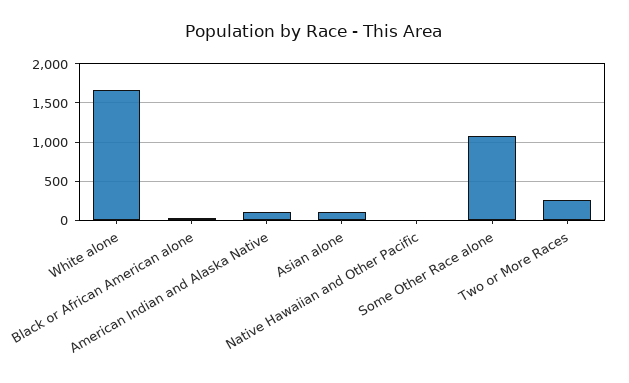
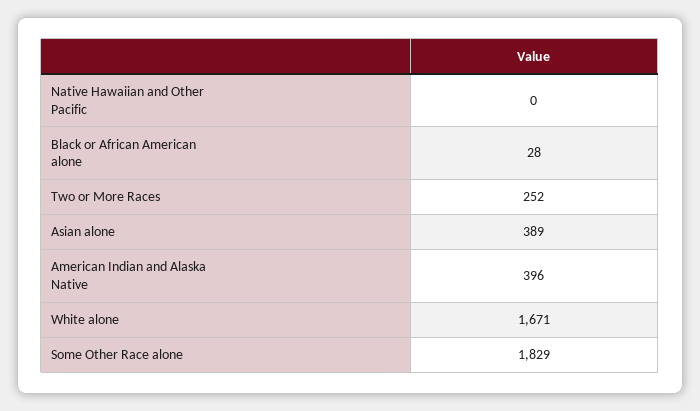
American Indian and Alaska Native: 100 -> 396
Asian alone: 100 -> 389
Some Other Race alone: 1100 -> 1829

